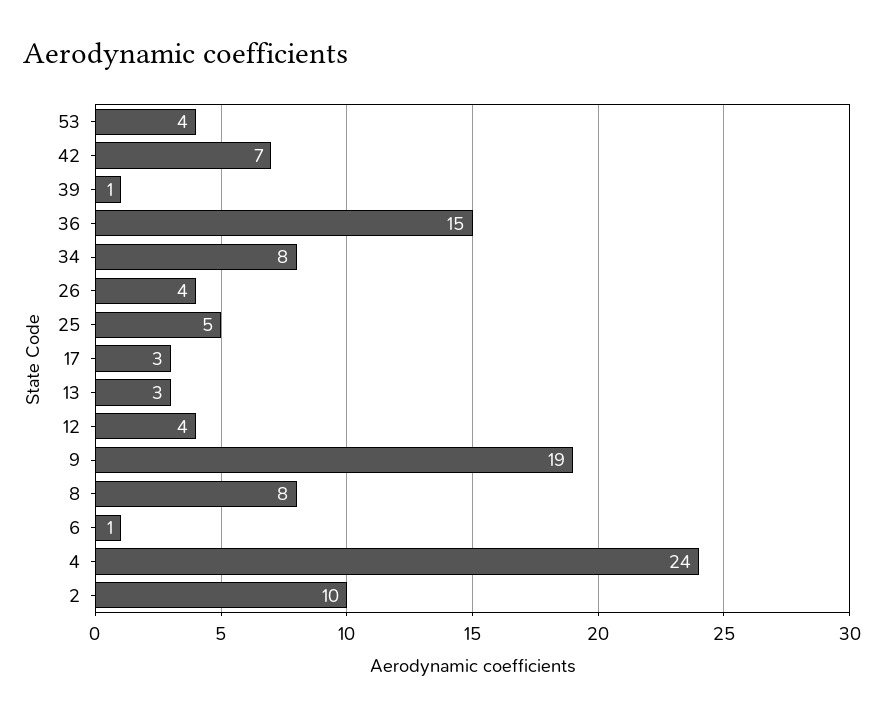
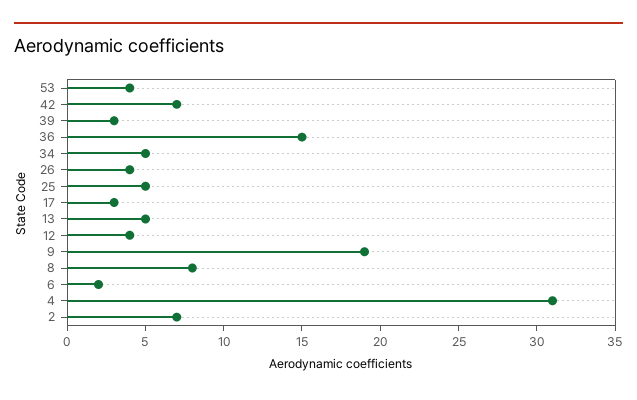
39: 1 -> 3
34: 8 -> 5
13: 3 -> 5
6: 1 -> 2
4: 24 -> 31
2: 10 -> 7

